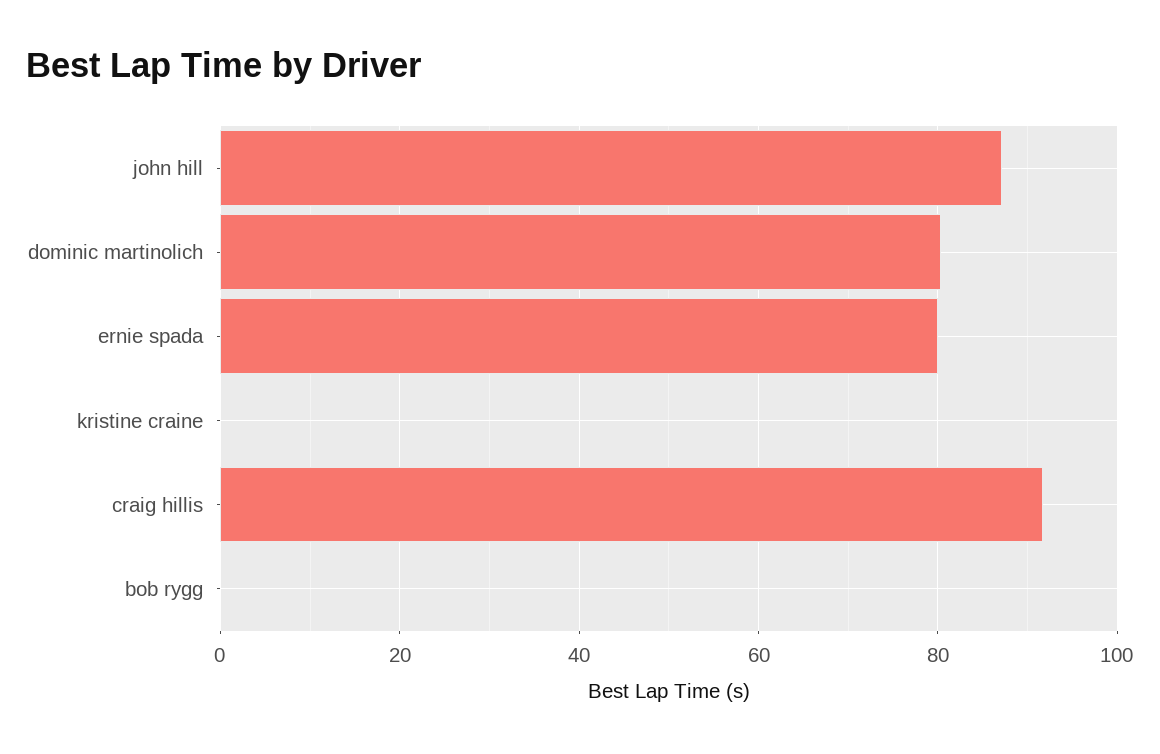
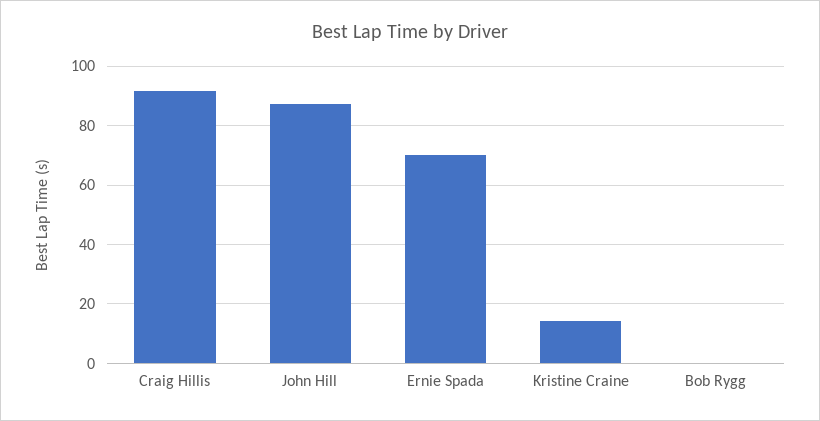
dominic martinolich: 80 -> none
ernie spada: 80 -> 70
kristine craine: 0 -> 15

